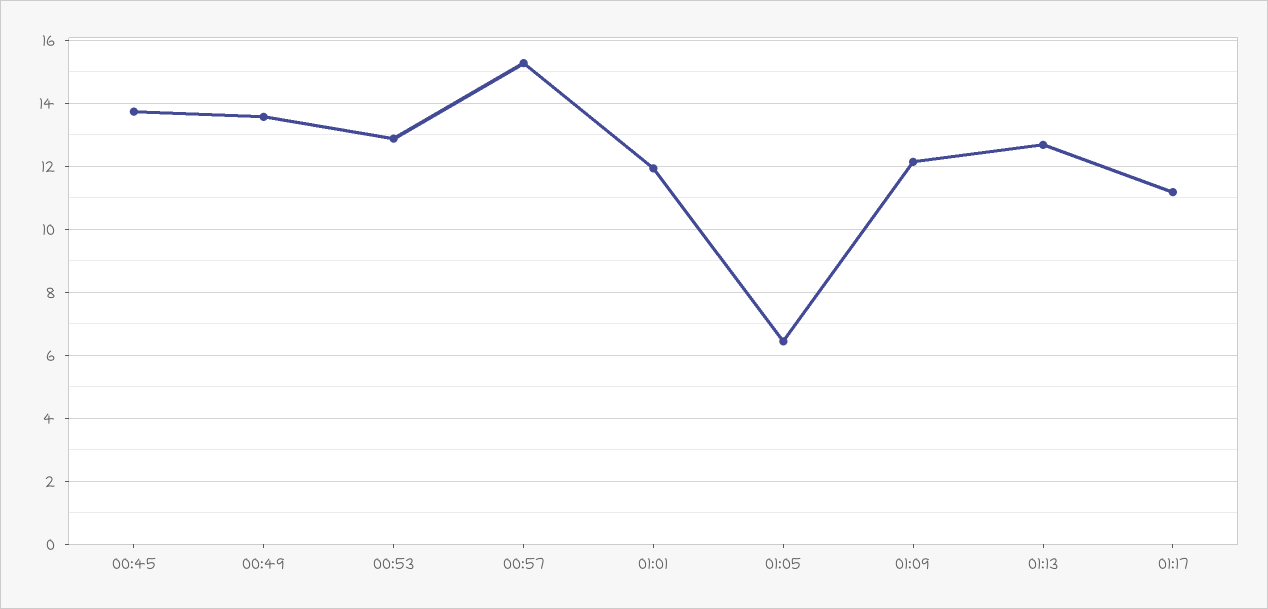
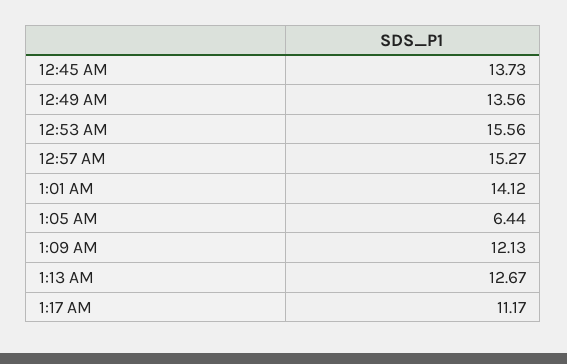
00:53: 12.8 -> 15.56
01:01: 12 -> 14.12

